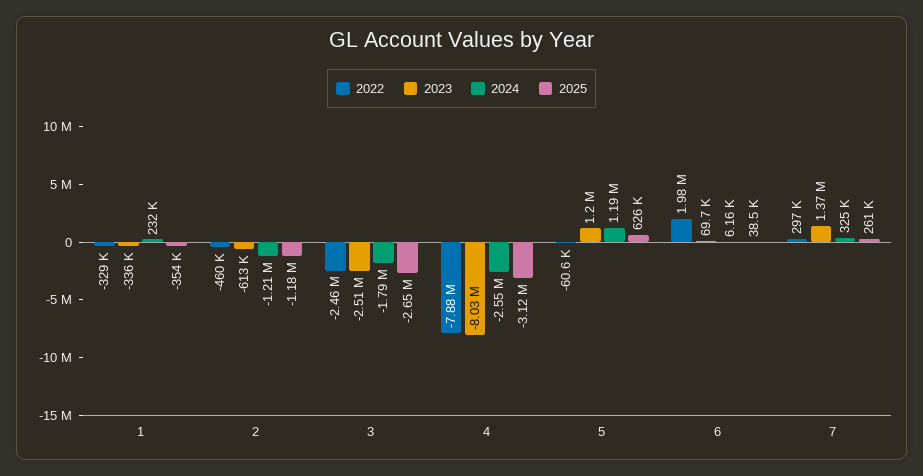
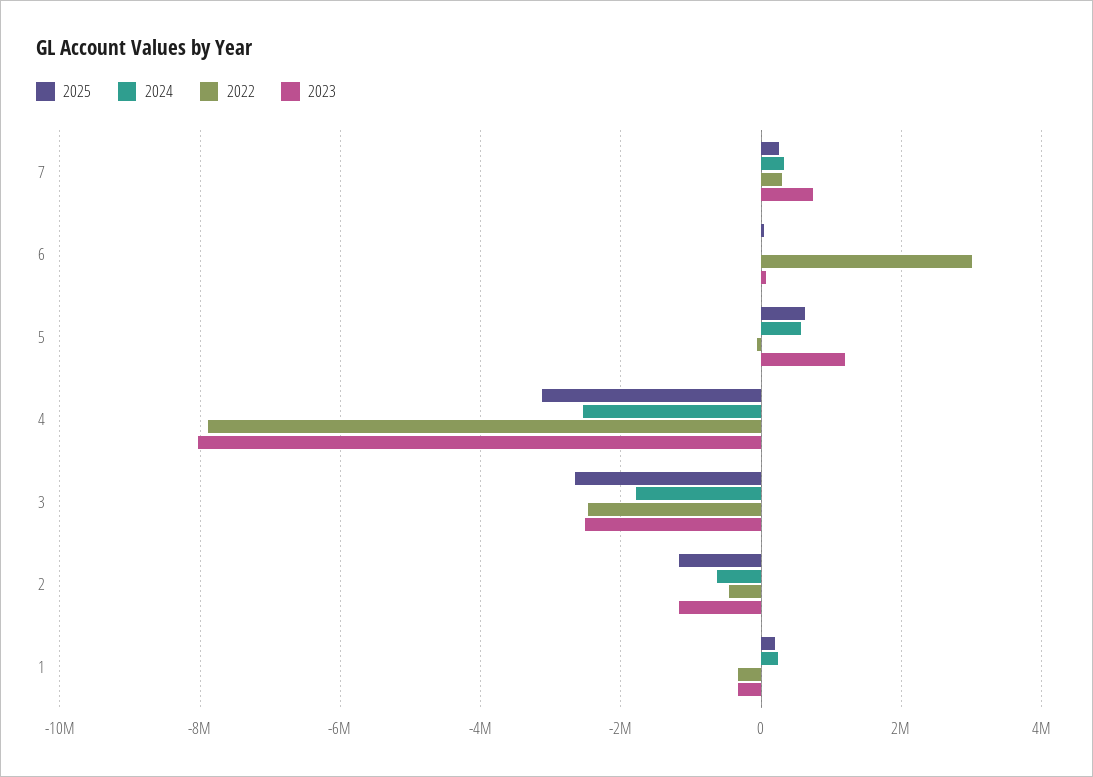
2025, 1: -354000 -> 200000
2023, 2: -613000 -> -1200000
2024, 2: -1210000 -> -600000
2024, 5: 1190000 -> 600000
2022, 6: 1980000 -> 3000000
2023, 7: 1370000 -> 800000

